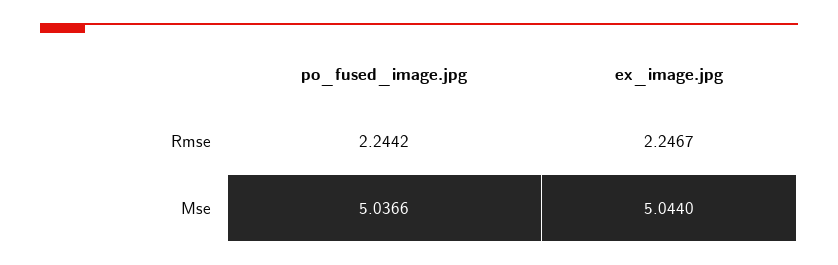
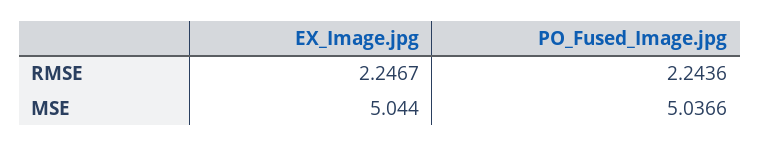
po_fused_image.jpg, Rmse: 2.2442 -> 2.2436

